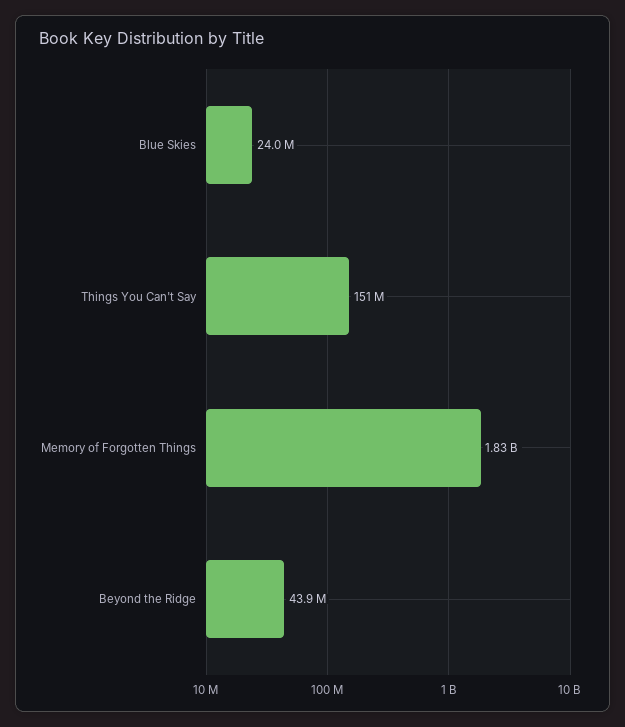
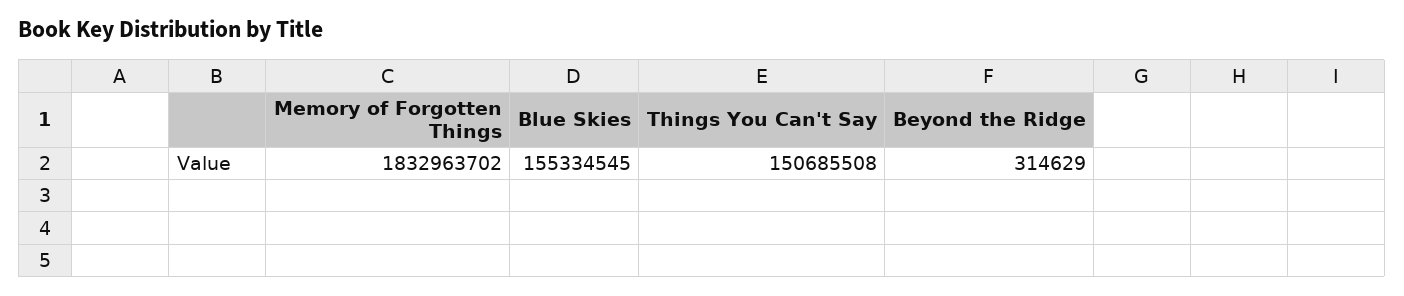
Blue Skies: 24000000 -> 155334545
Beyond the Ridge: 43900000 -> 314629

